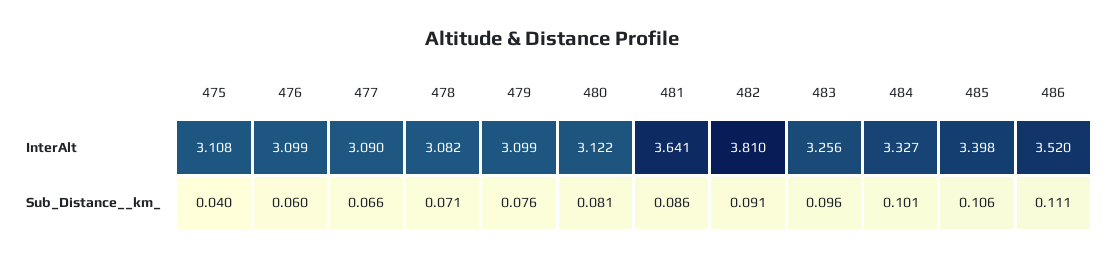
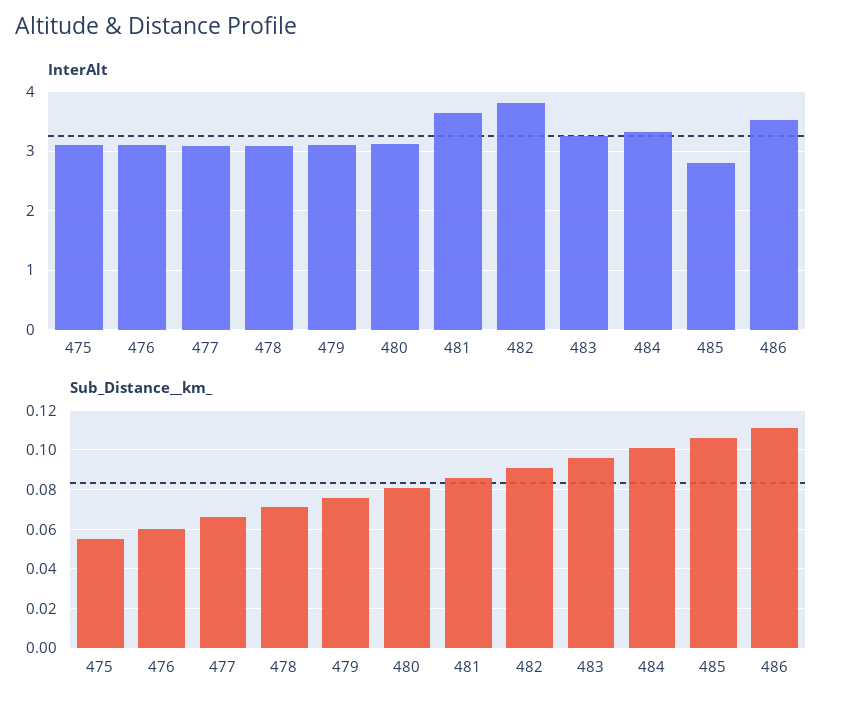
InterAlt, 485: 3.398 -> 2.8
Sub_Distance__km_, 475: 0.04 -> 0.055

